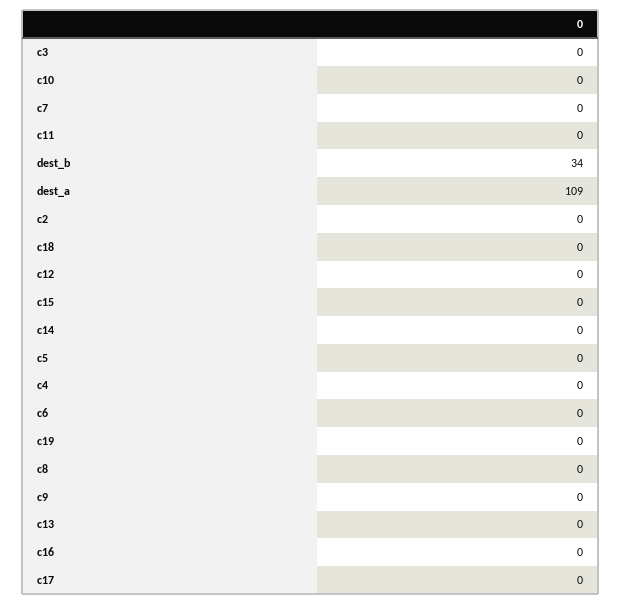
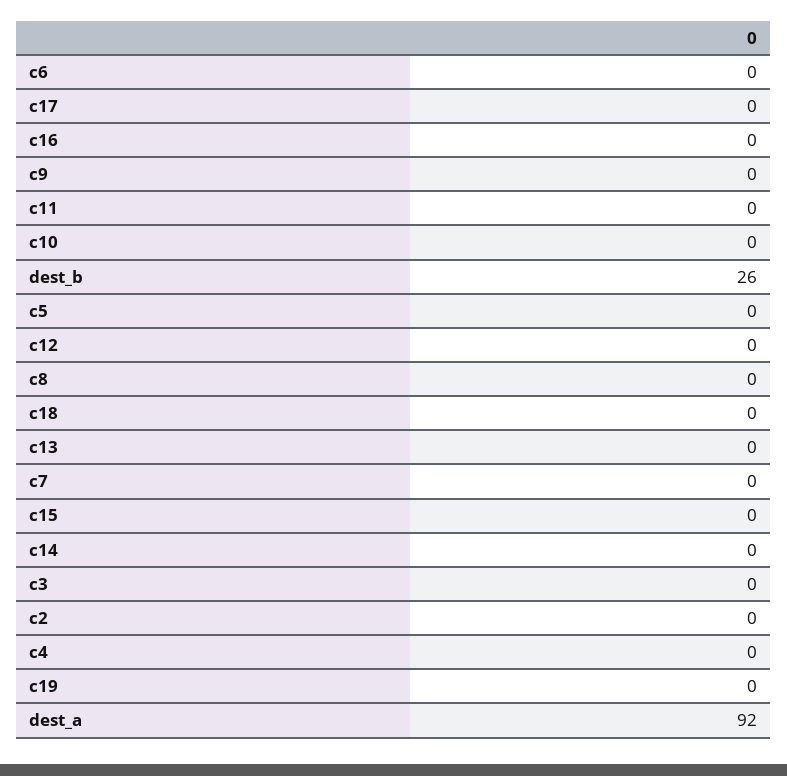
dest_b: 34 -> 26
dest_a: 109 -> 92

